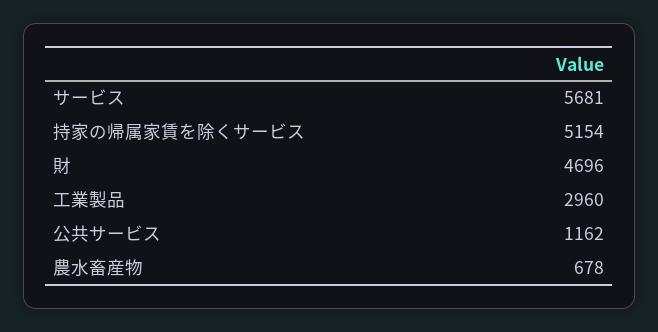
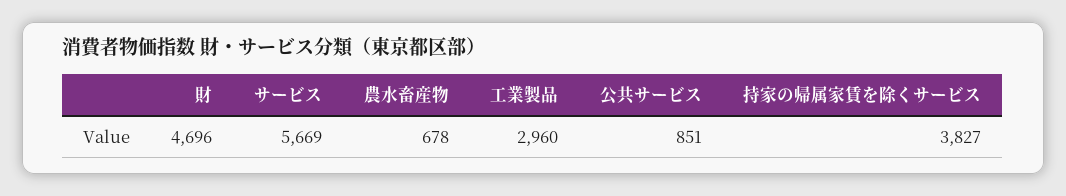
サービス: 5681 -> 5669
持家の帰属家賃を除くサービス: 5154 -> 3827
公共サービス: 1162 -> 851

